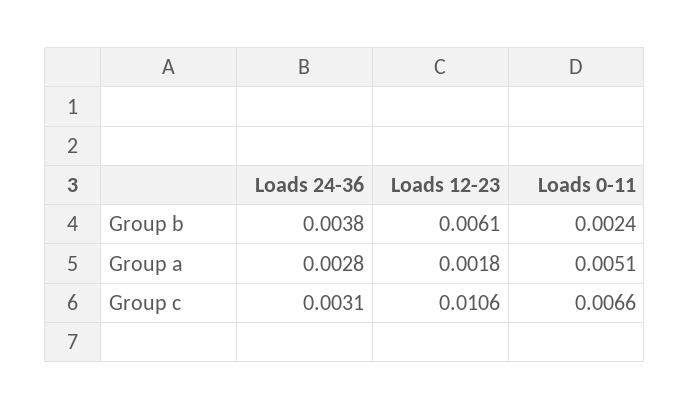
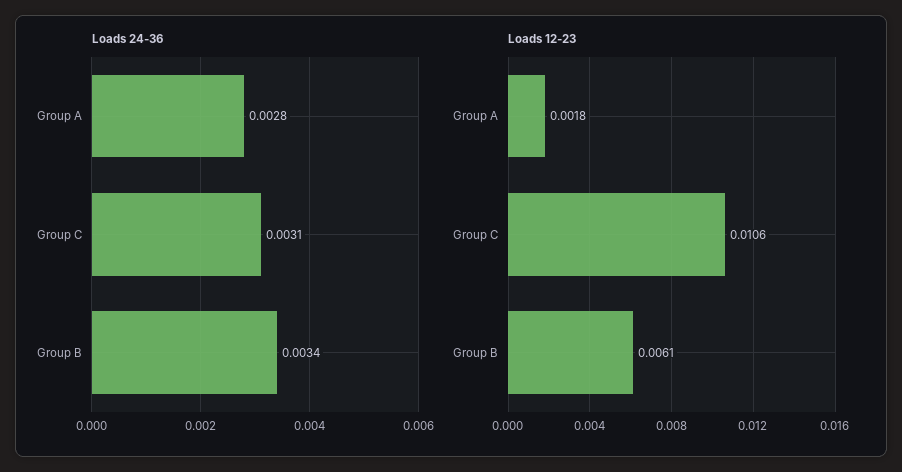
Loads 24-36, Group b: 0.0038 -> 0.0034
Loads 0-11, Group b: 0.0024 -> none
Loads 0-11, Group a: 0.0051 -> none
Loads 0-11, Group c: 0.0066 -> none

